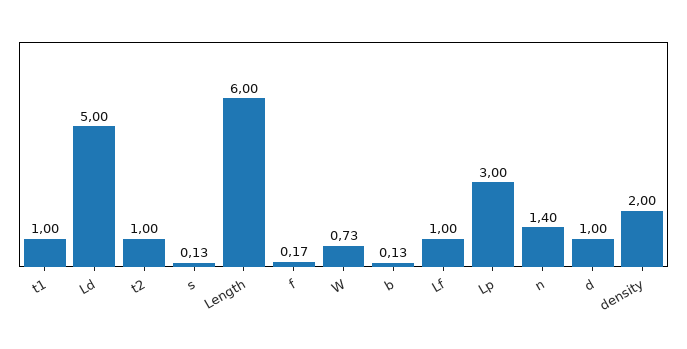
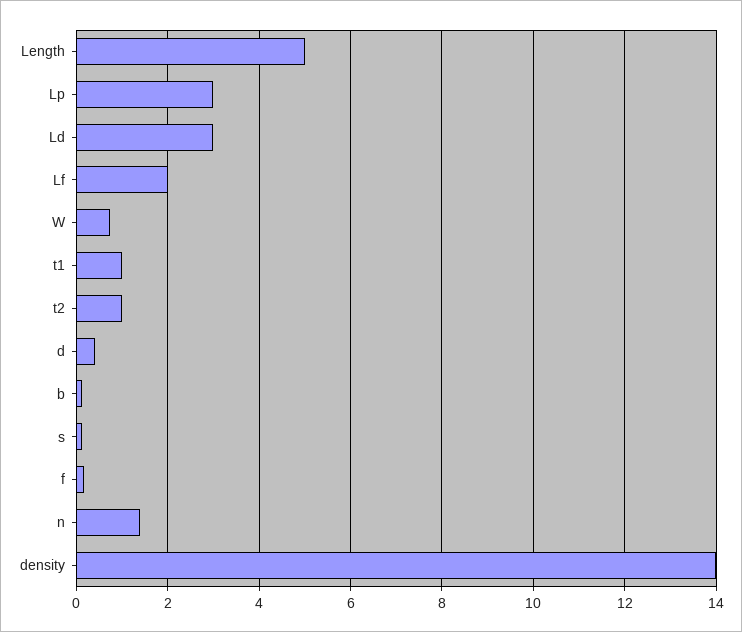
Ld: 5 -> 3
Length: 6 -> 5
Lf: 1 -> 2
d: 1 -> 0.4
density: 2 -> 14

